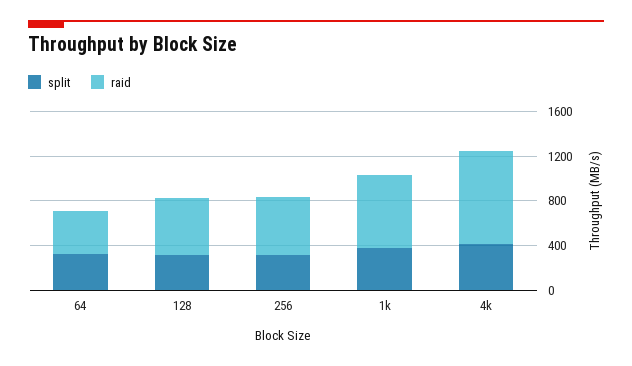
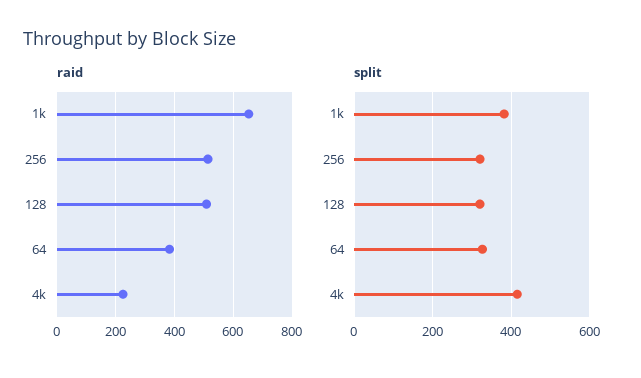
raid, 4k: 800 -> 225

